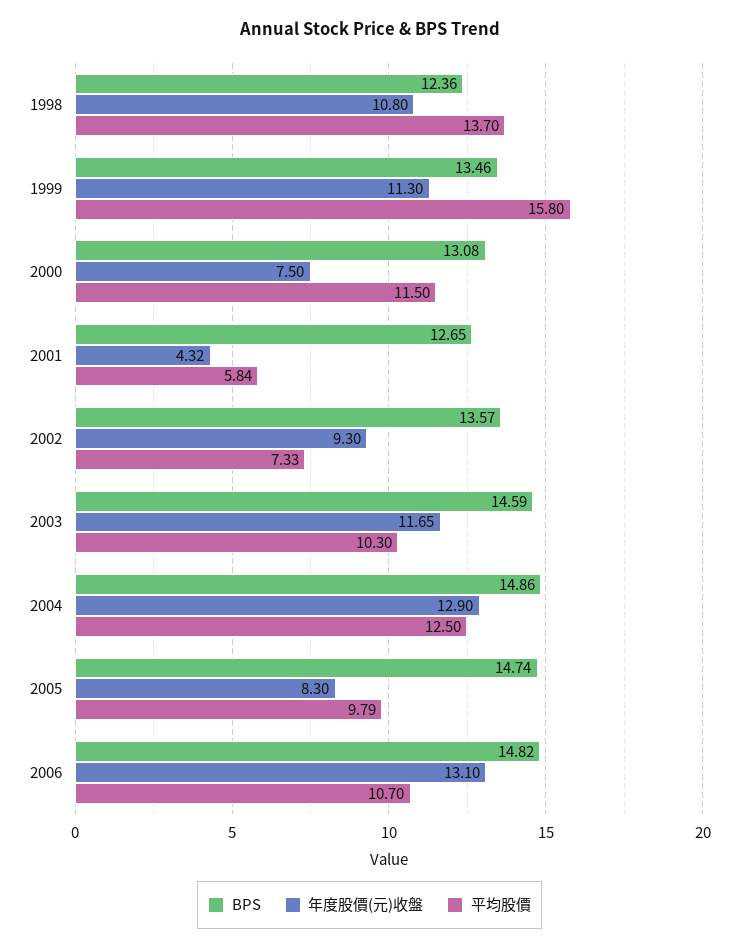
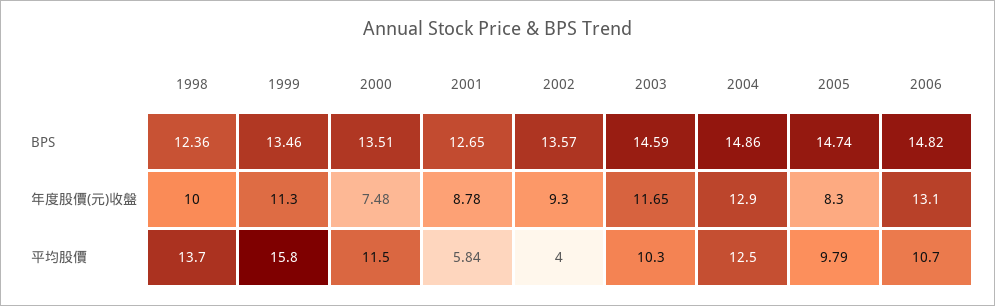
年度股價(元)收盤, 1998: 10.8 -> 10
BPS, 2000: 13.08 -> 13.51
年度股價(元)收盤, 2000: 7.5 -> 7.48
年度股價(元)收盤, 2001: 4.32 -> 8.78
平均股價, 2002: 7.33 -> 4

